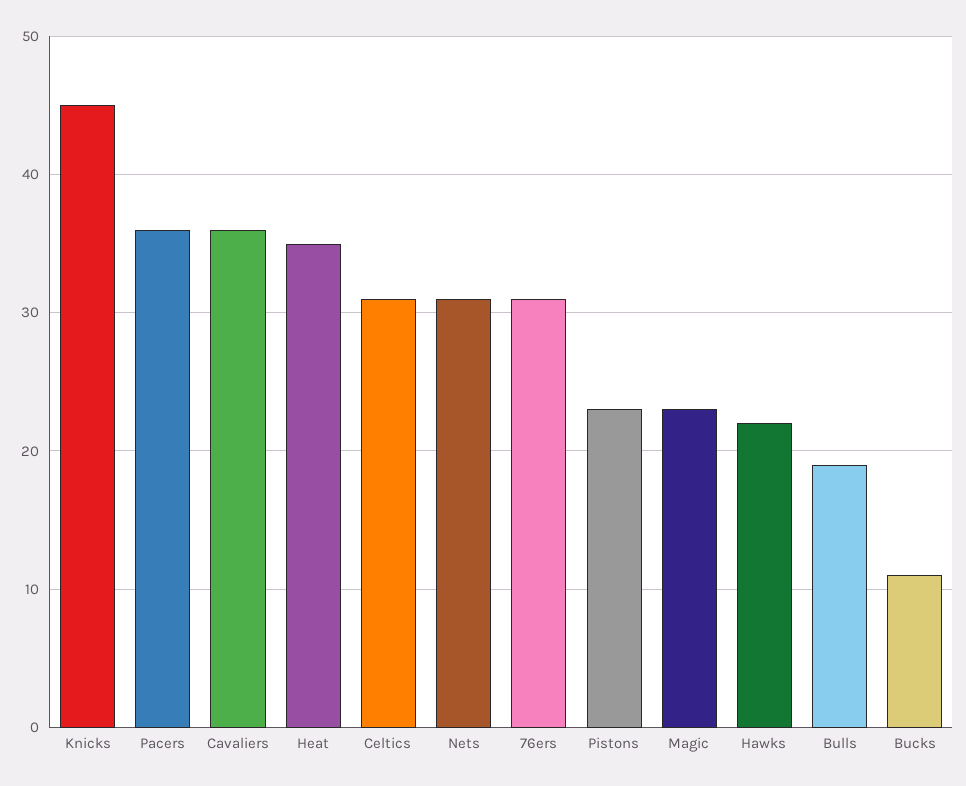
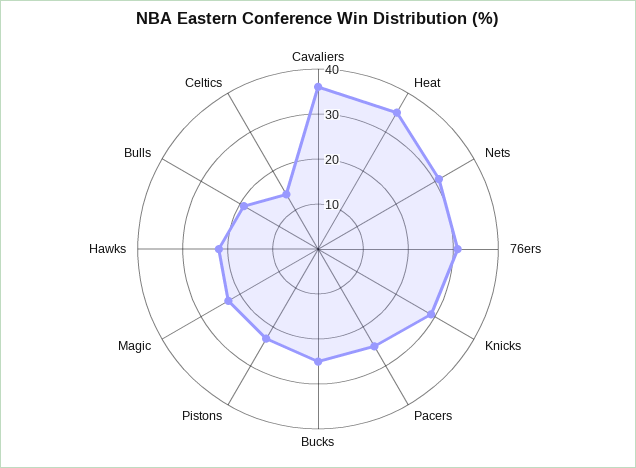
Knicks: 45 -> 30
Pacers: 36 -> 25
Celtics: 31 -> 15
Bucks: 11 -> 25

